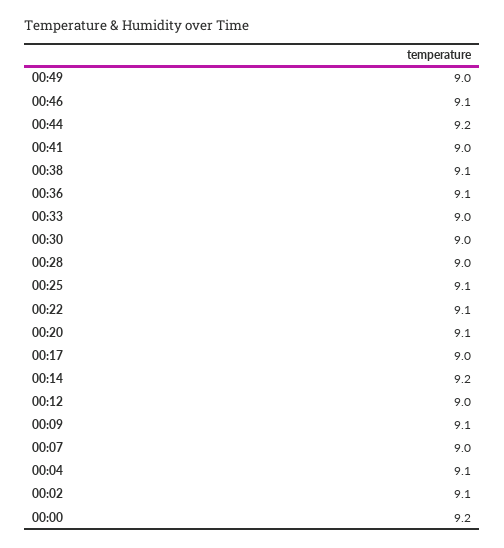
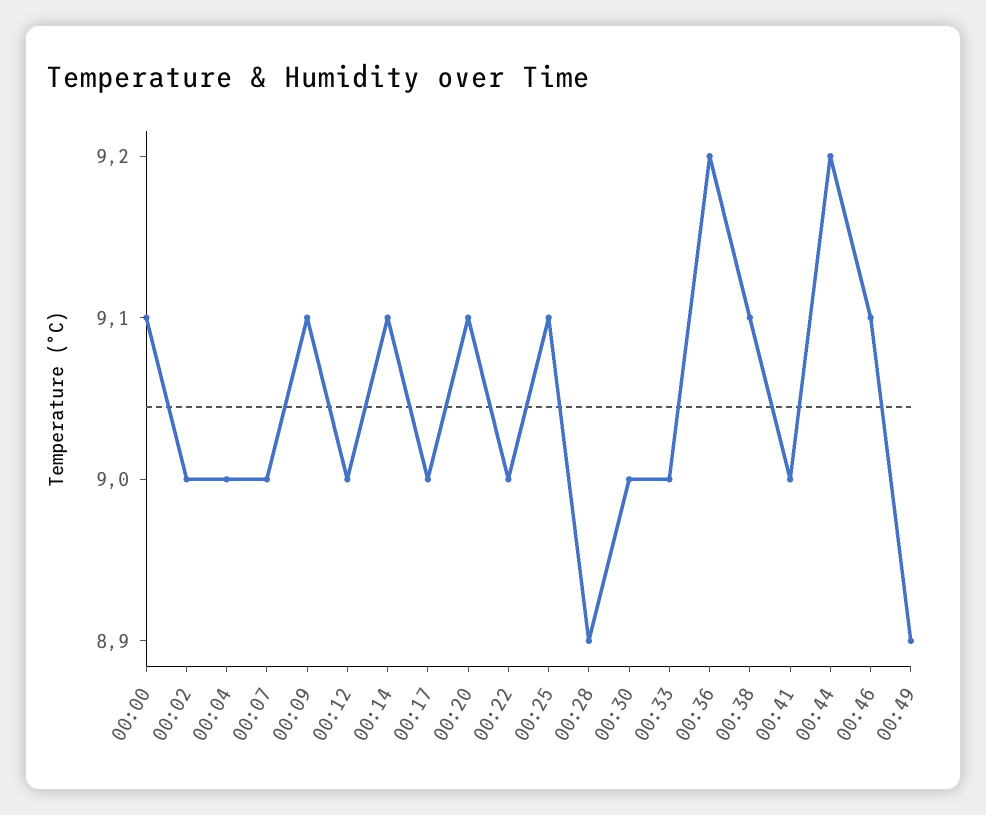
00:49: 9 -> 8.9
00:36: 9.1 -> 9.2
00:28: 9 -> 8.9
00:22: 9.1 -> 9
00:14: 9.2 -> 9.1
00:04: 9.1 -> 9
00:02: 9.1 -> 9
00:00: 9.2 -> 9.1

